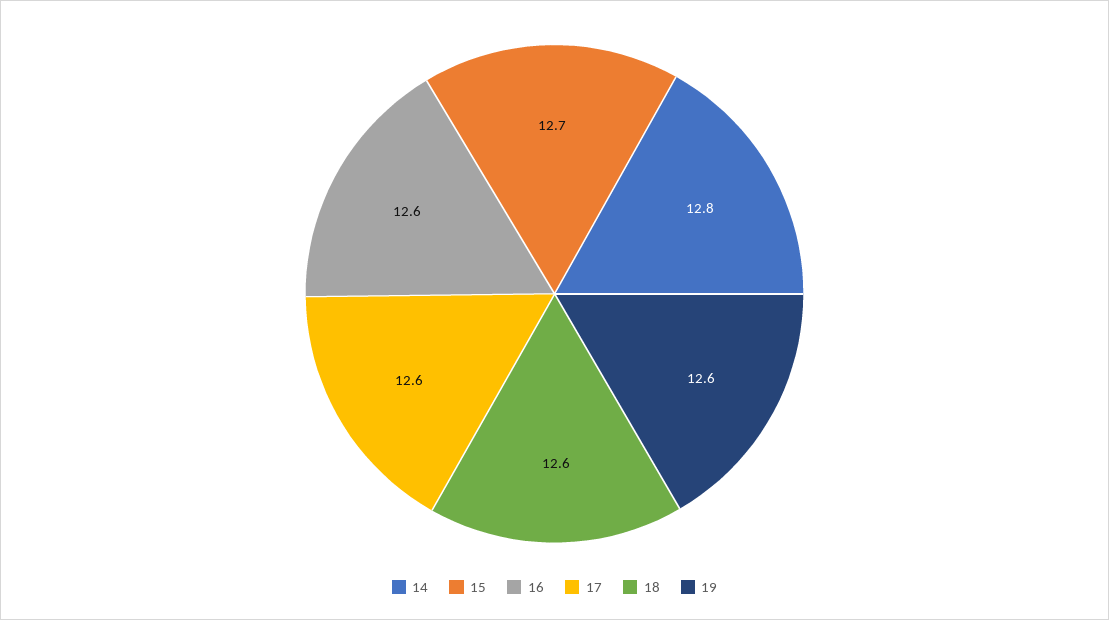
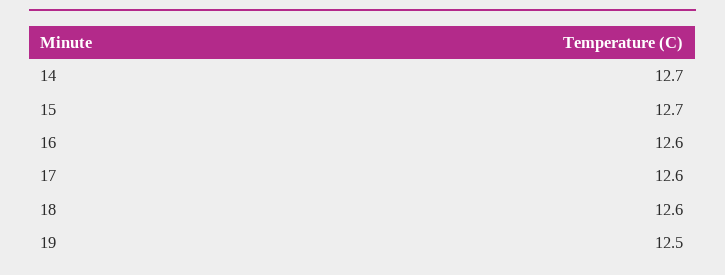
14: 12.8 -> 12.7
19: 12.6 -> 12.5

